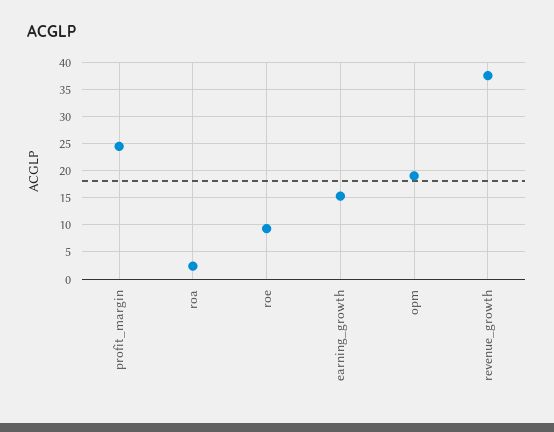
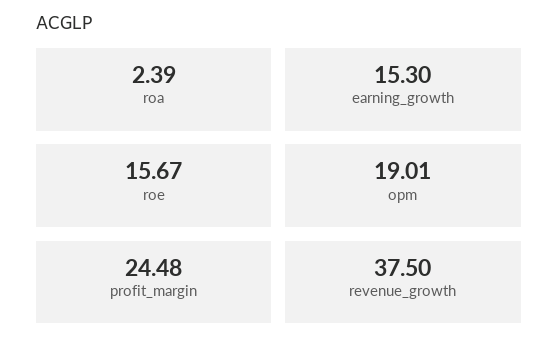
roe: 10 -> 15.67

